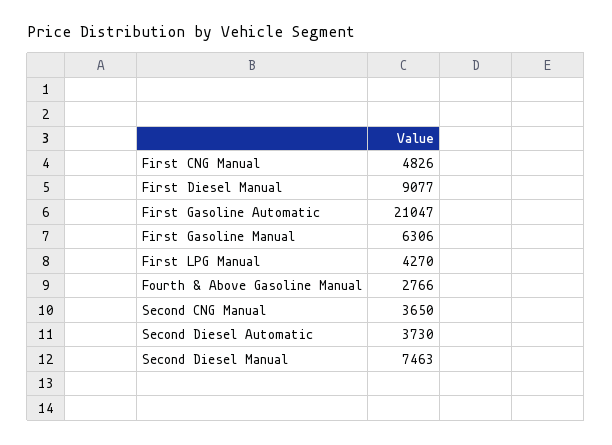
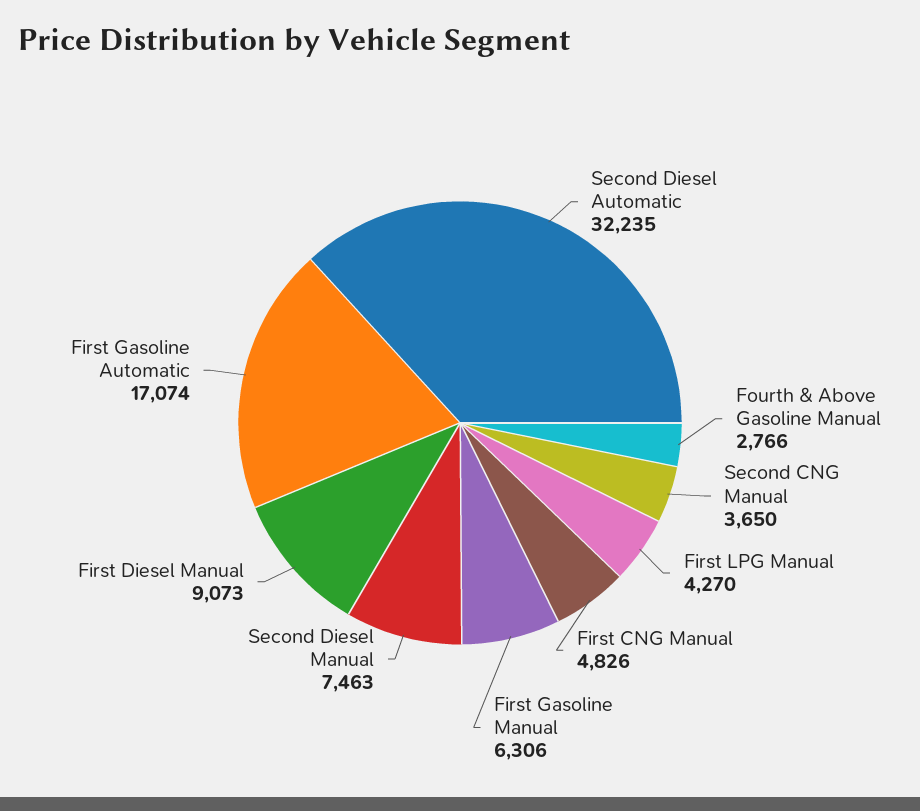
First Diesel Manual: 9077 -> 9073
First Gasoline Automatic: 21047 -> 17074
Second Diesel Automatic: 3730 -> 32235

